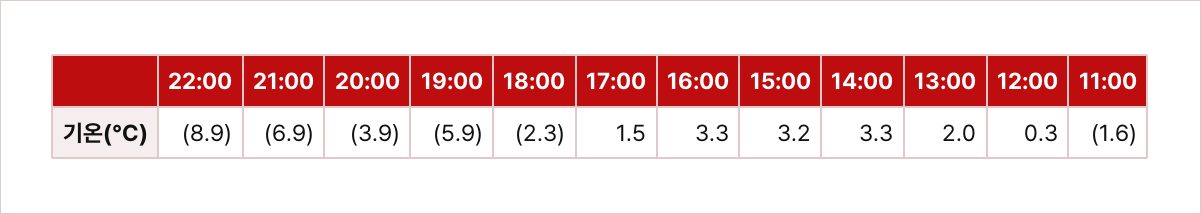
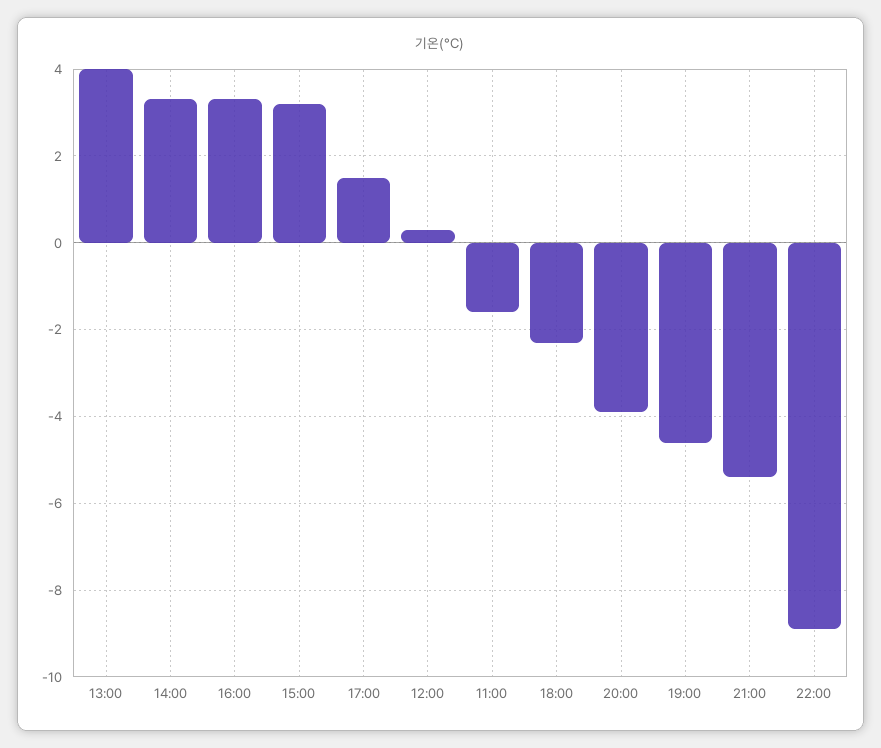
21:00: -6.9 -> -5.5
19:00: -5.9 -> -4.5
13:00: 2 -> 4

